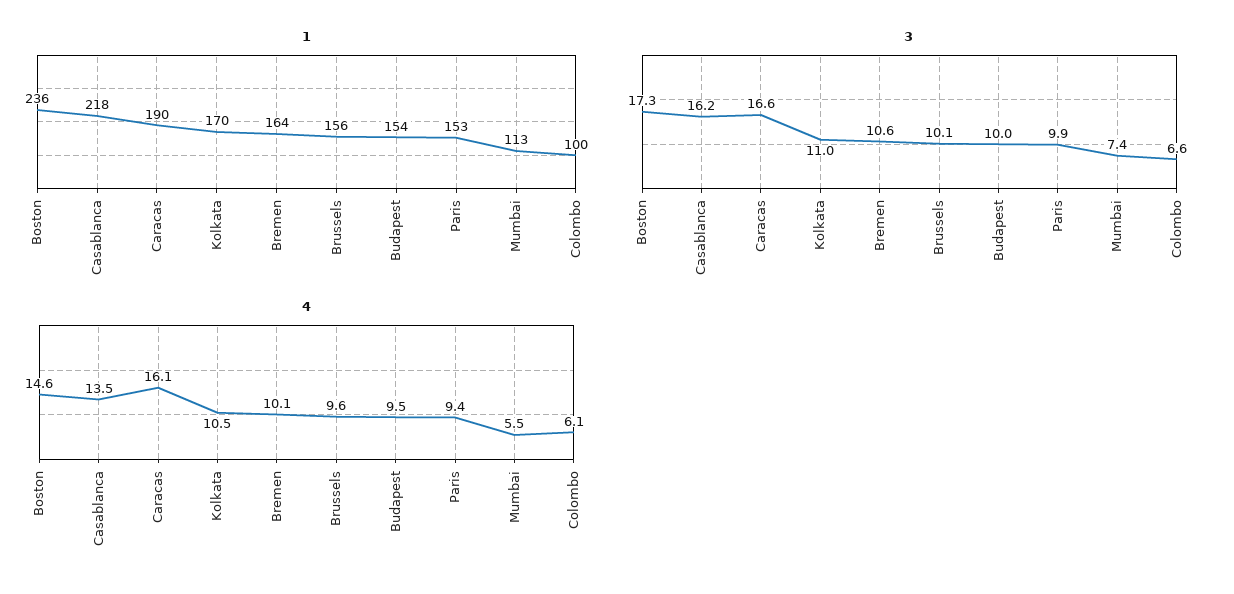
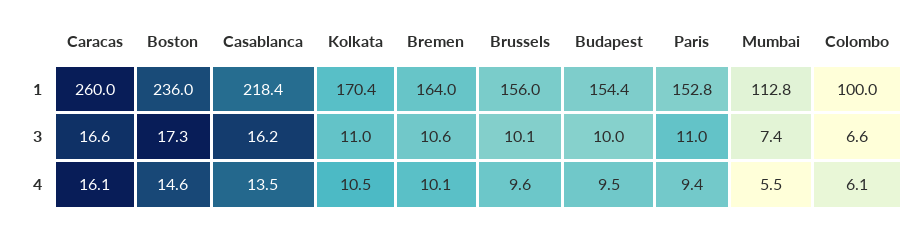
1, Caracas: 190 -> 260
3, Paris: 9.9 -> 11

